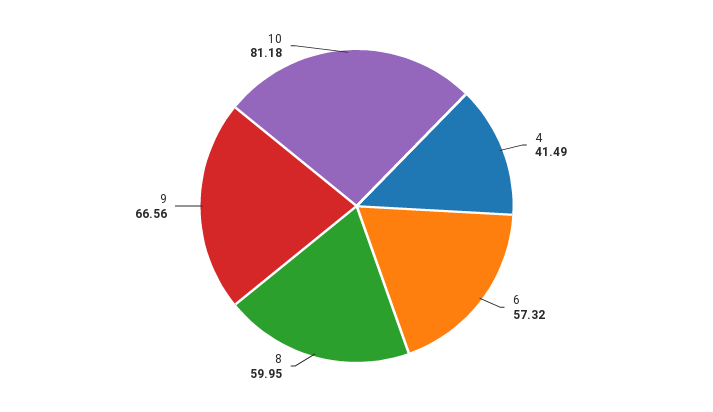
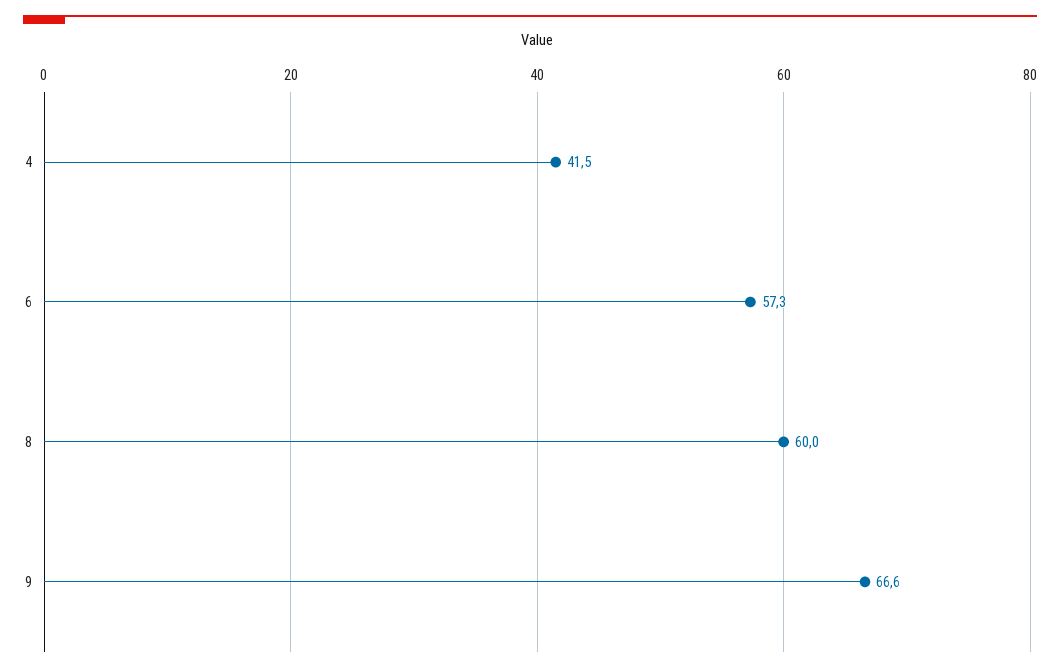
10: 81.18 -> none

